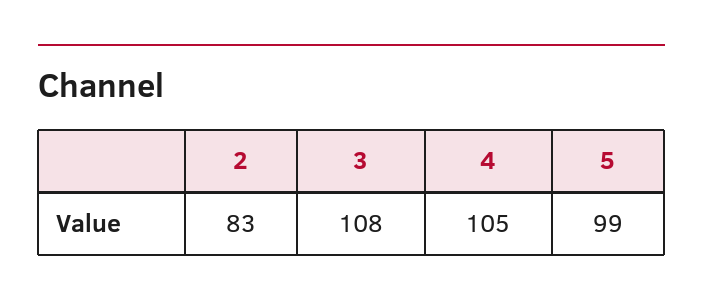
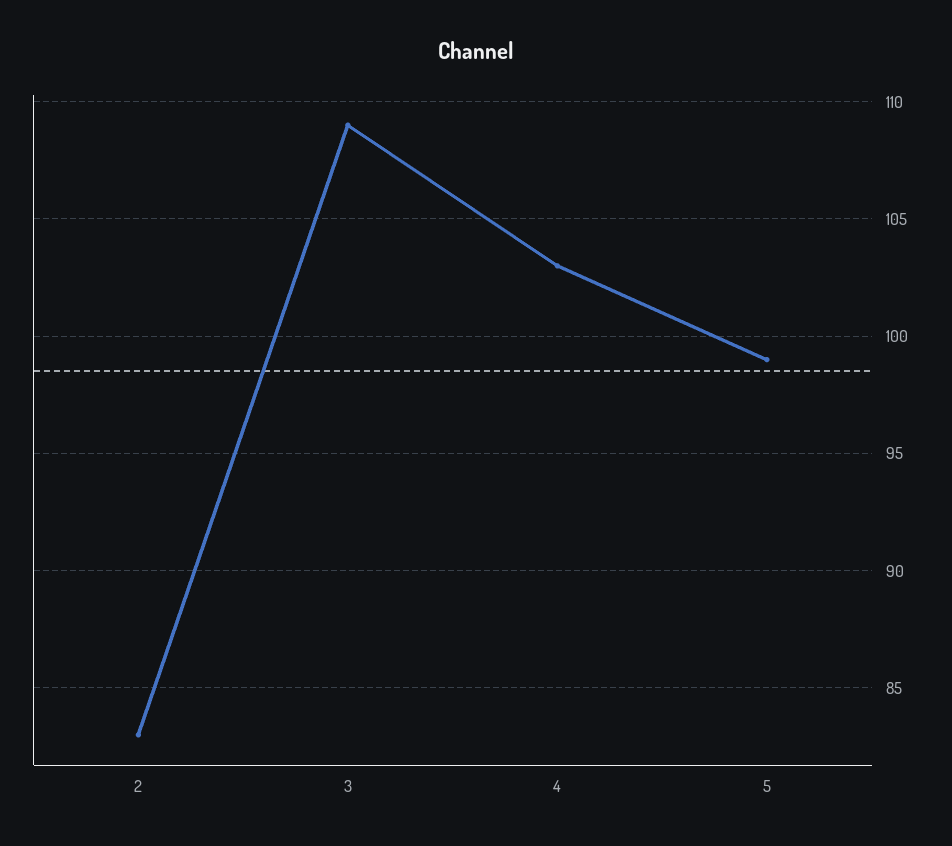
3: 108 -> 109
4: 105 -> 103

